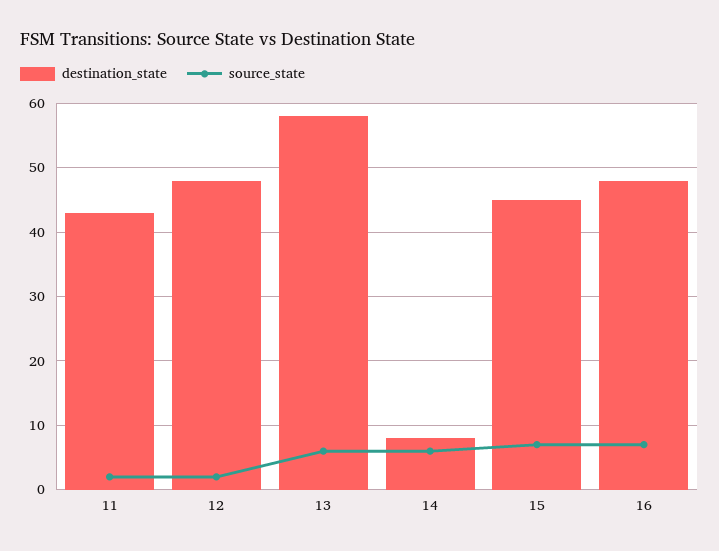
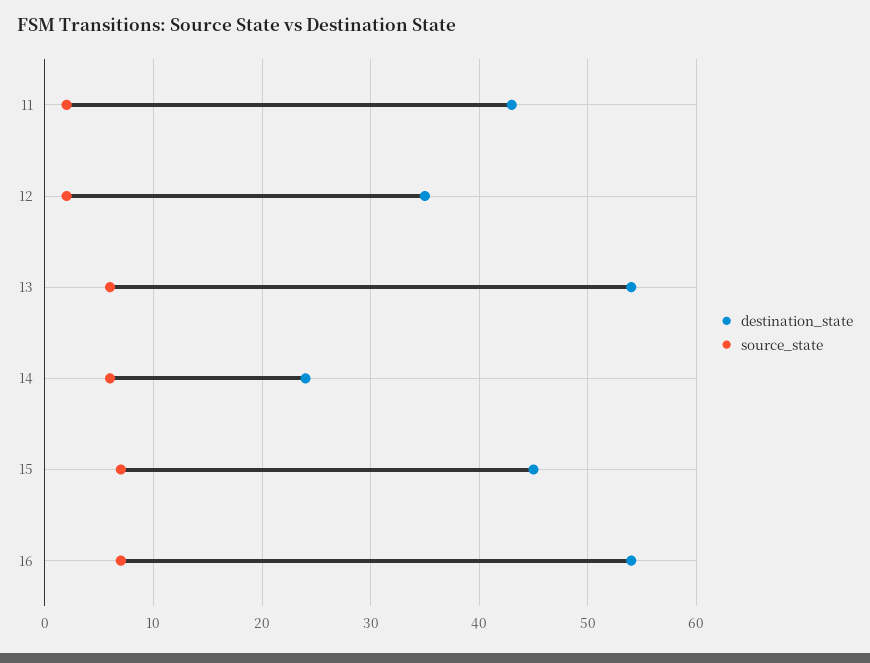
destination_state, 12: 48 -> 35
destination_state, 13: 58 -> 54
destination_state, 14: 8 -> 24
destination_state, 16: 48 -> 54

